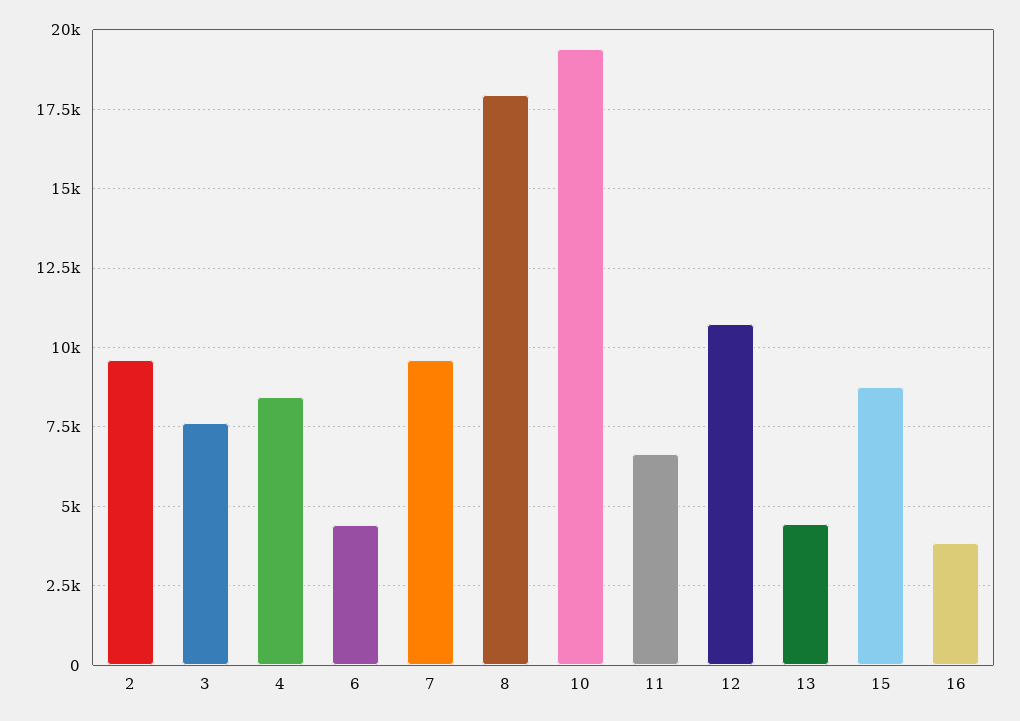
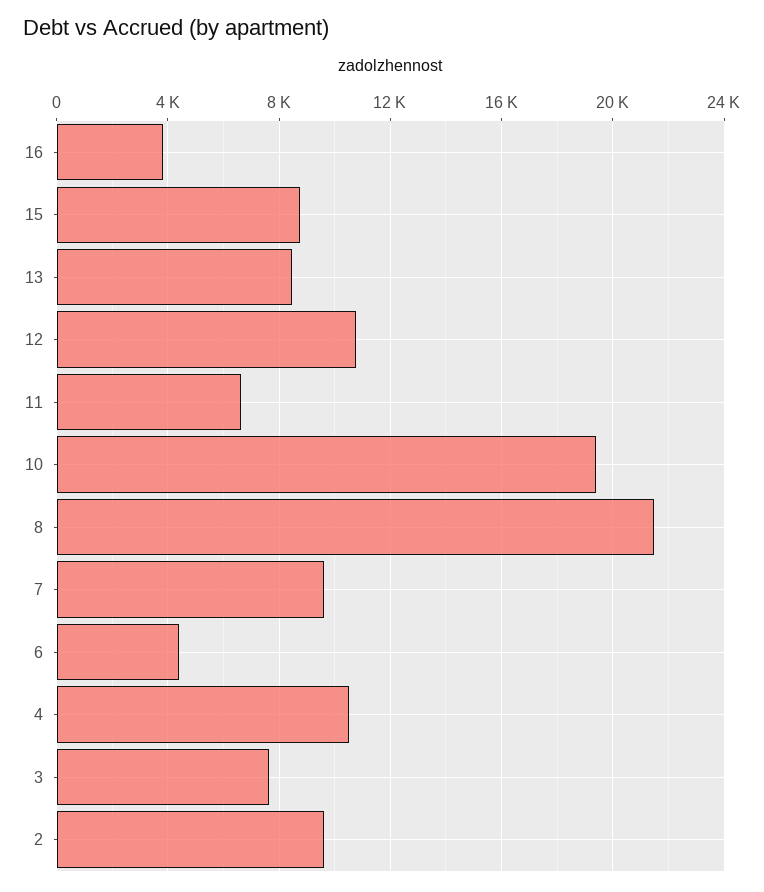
4: 8500 -> 10500
8: 18000 -> 21500
13: 4500 -> 8500

